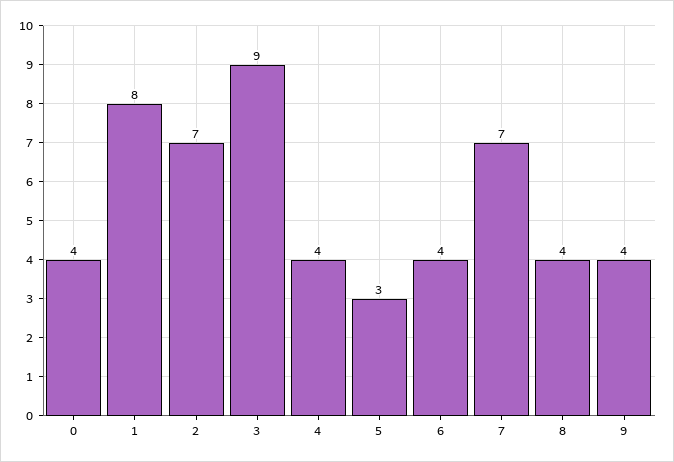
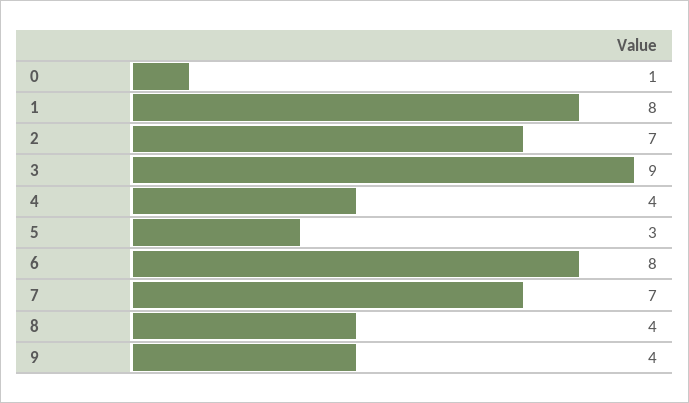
0: 4 -> 1
6: 4 -> 8

